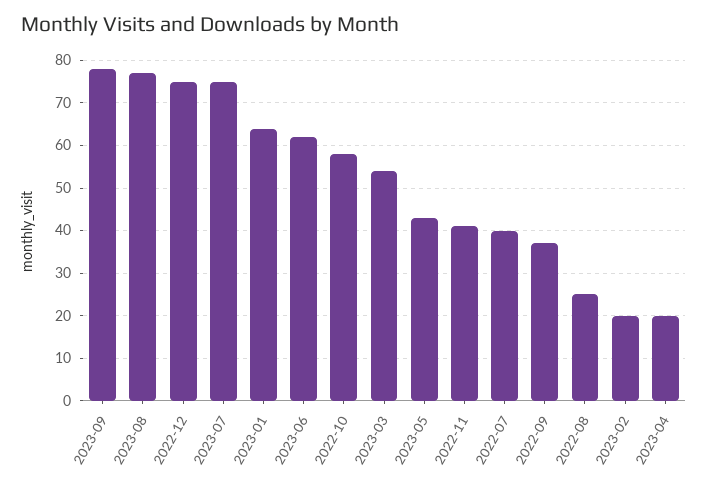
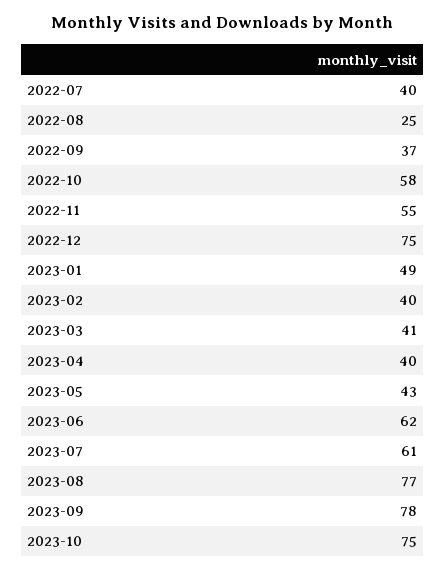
2023-07: 75 -> 61
2023-01: 65 -> 49
2023-03: 55 -> 41
2022-11: 40 -> 55
2023-02: 20 -> 40
2023-04: 20 -> 40
2023-10: none -> 75

